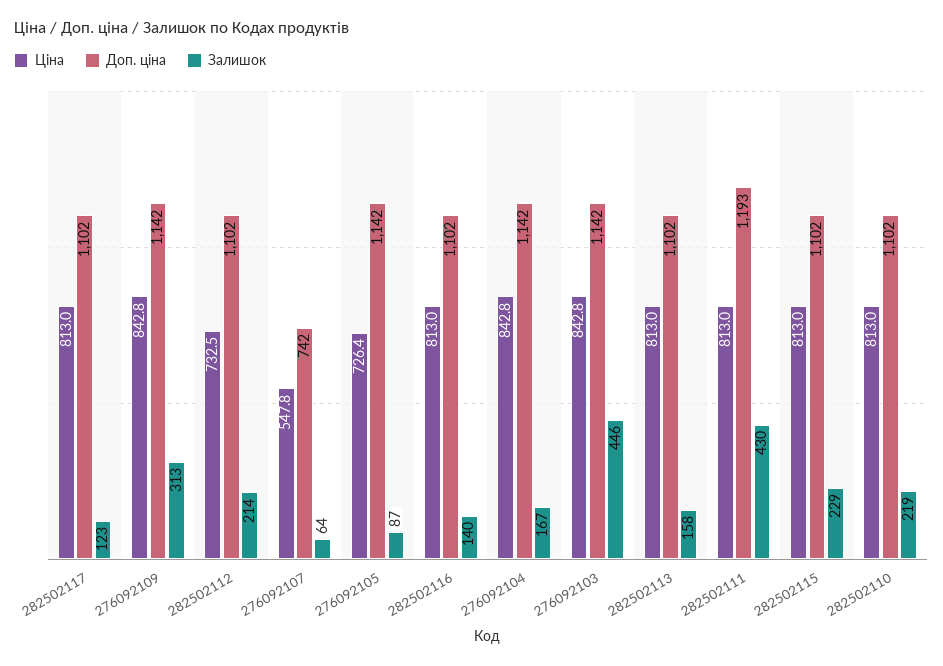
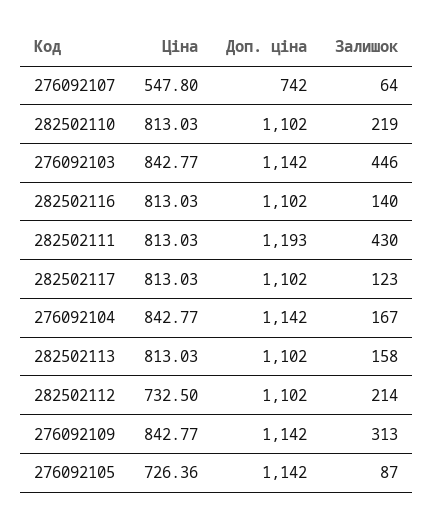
Ціна, 282502115: 813 -> none
Доп. ціна, 282502115: 1102 -> none
Залишок, 282502115: 229 -> none

